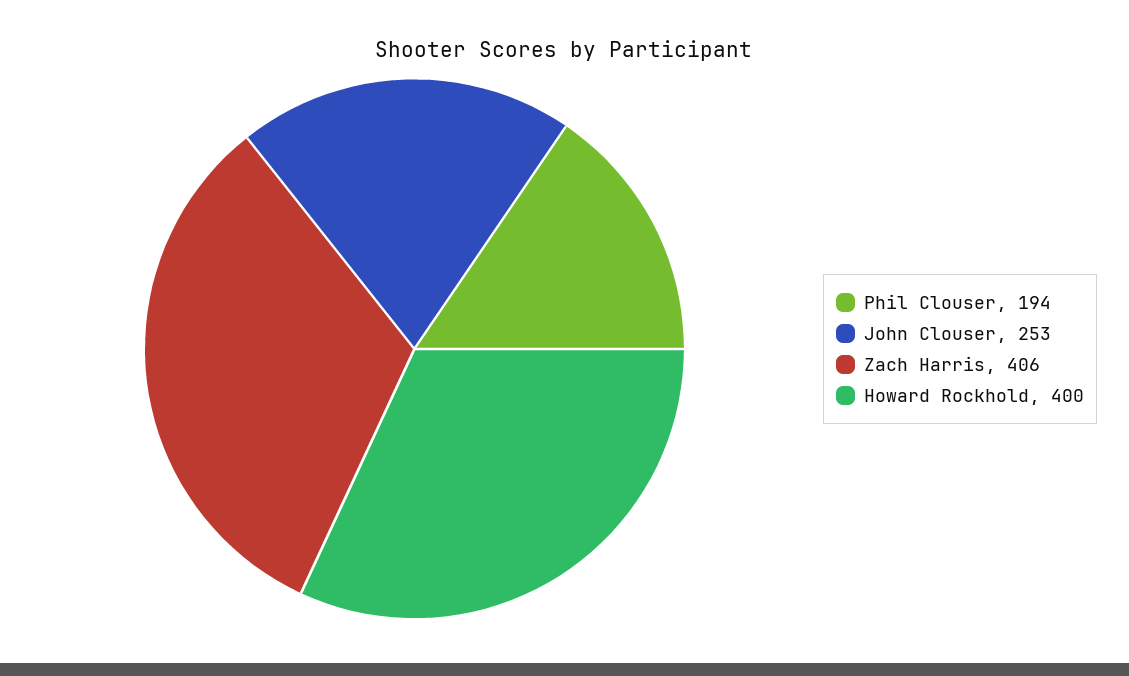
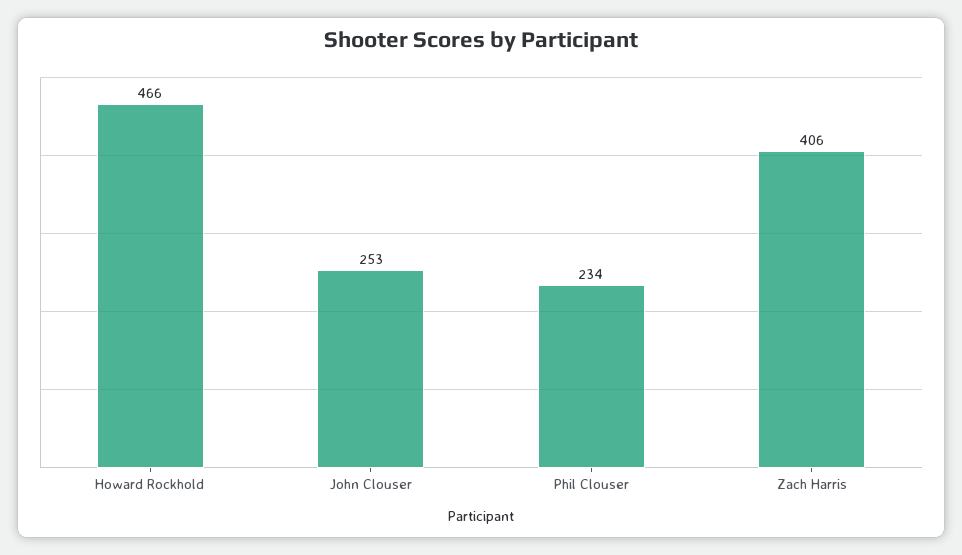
Phil Clouser: 194 -> 234
Howard Rockhold: 400 -> 466

